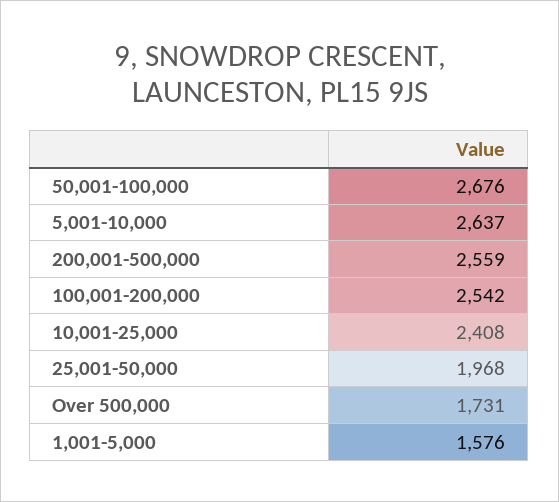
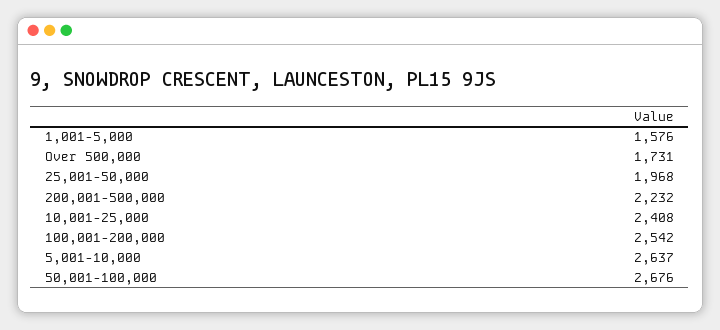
200,001-500,000: 2559 -> 2232

